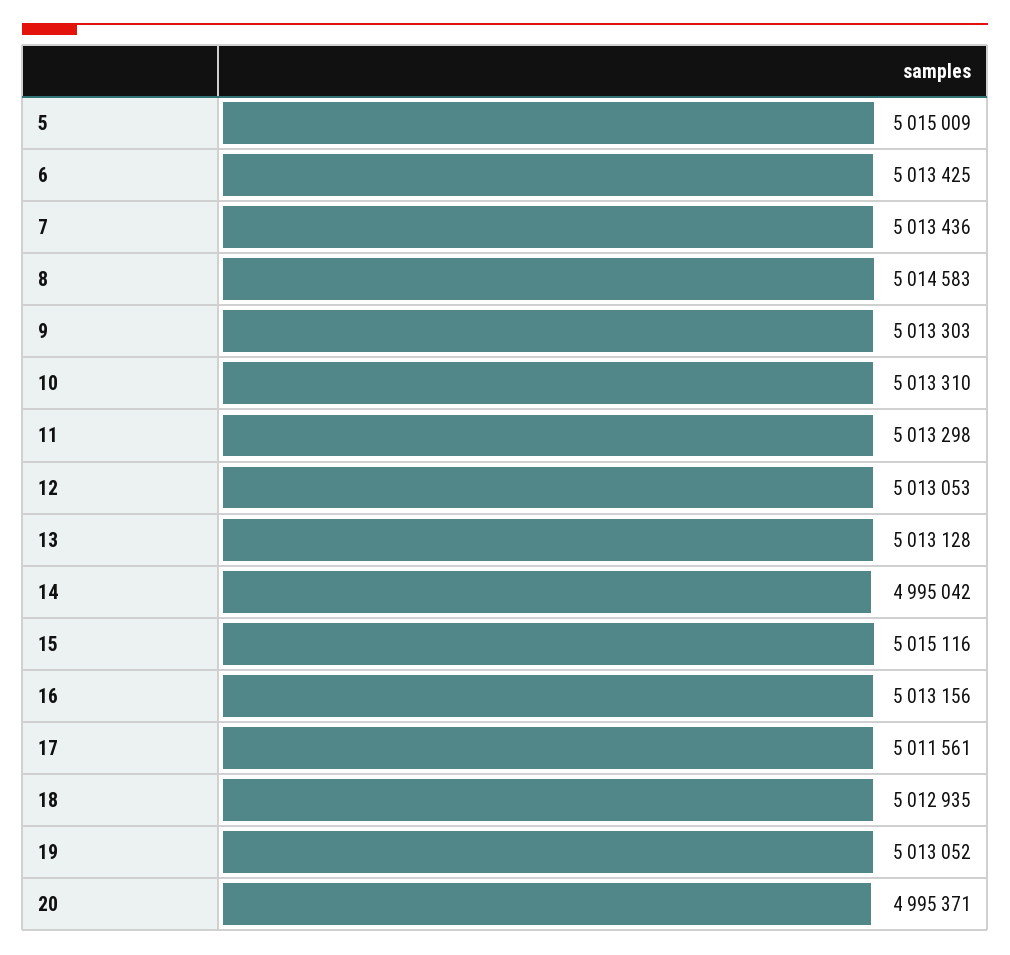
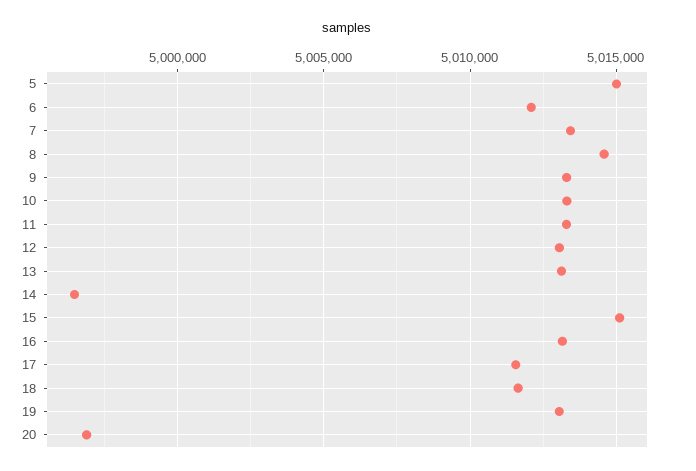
6: 5013425 -> 5012000
14: 4995042 -> 4996500
18: 5012935 -> 5011500
20: 4995371 -> 4997000

